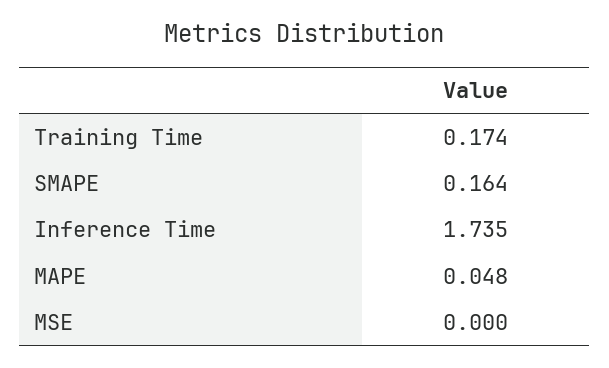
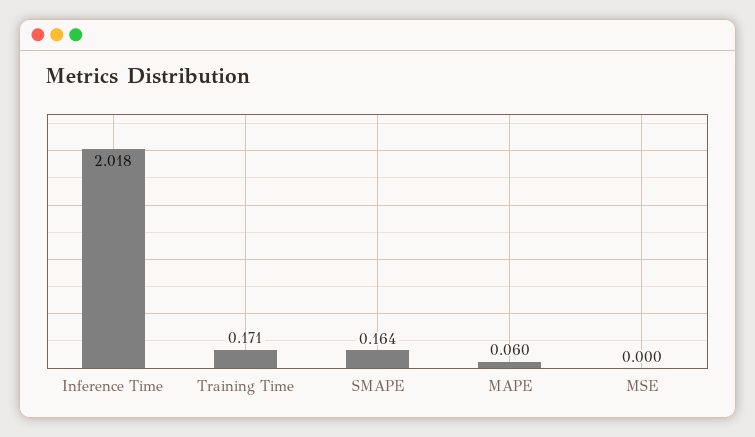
Training Time: 0.174 -> 0.171
Inference Time: 1.735 -> 2.018
MAPE: 0.048 -> 0.06

